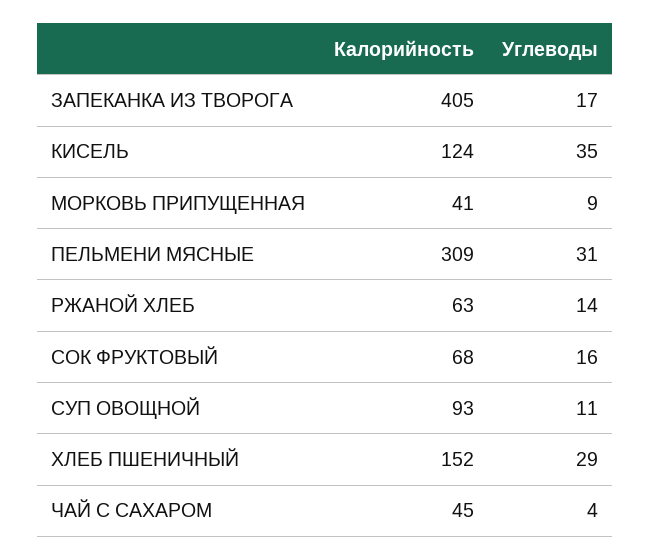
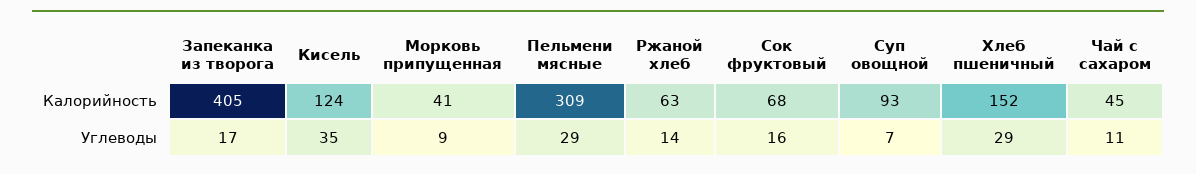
Углеводы, ПЕЛЬМЕНИ МЯСНЫЕ: 31 -> 29
Углеводы, СУП ОВОЩНОЙ: 11 -> 7
Углеводы, ЧАЙ С САХАРОМ: 4 -> 11

